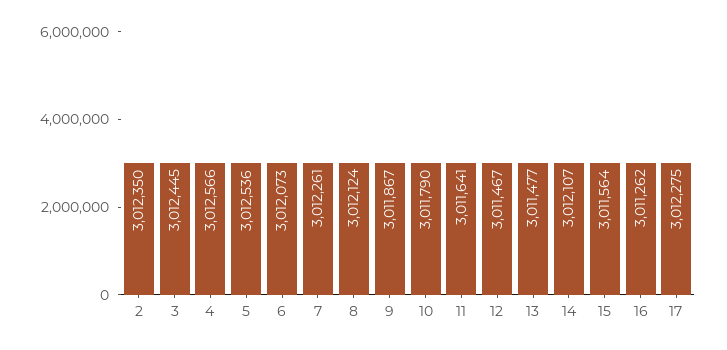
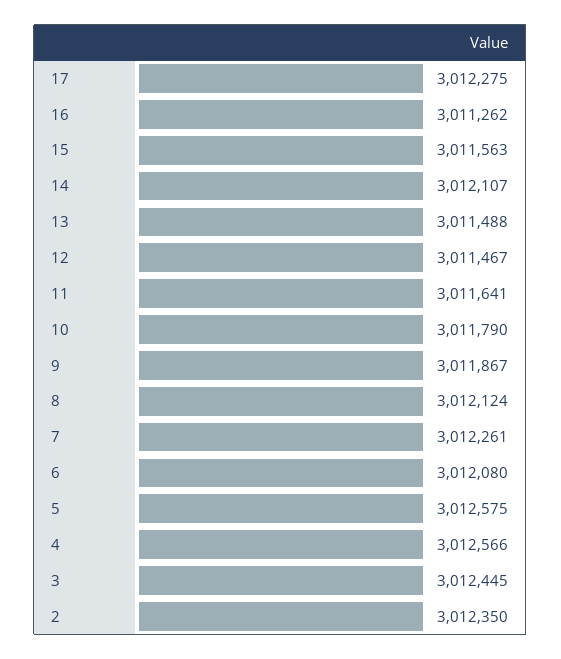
5: 3012536 -> 3012575
6: 3012073 -> 3012080
13: 3011477 -> 3011488
15: 3011564 -> 3011563

